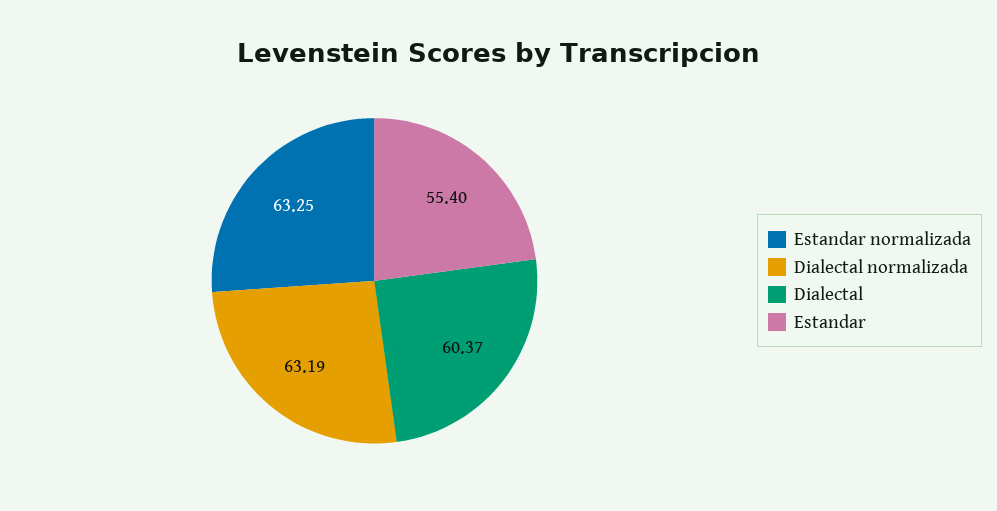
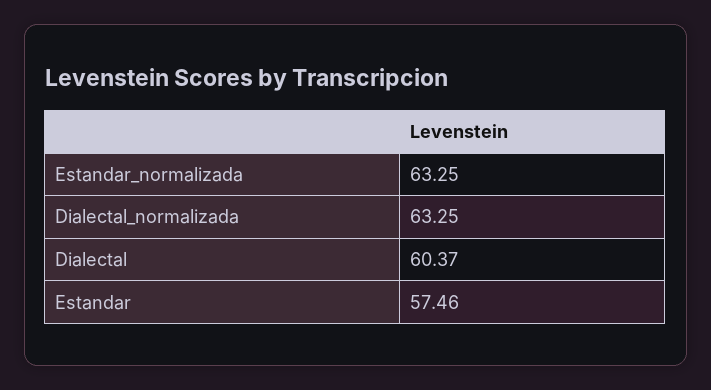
Dialectal normalizada: 63.19 -> 63.25
Estandar: 55.4 -> 57.46

